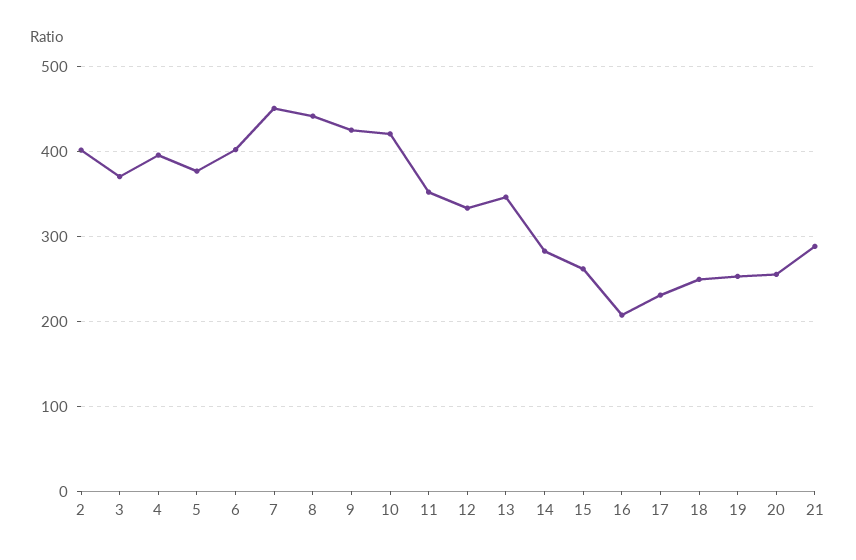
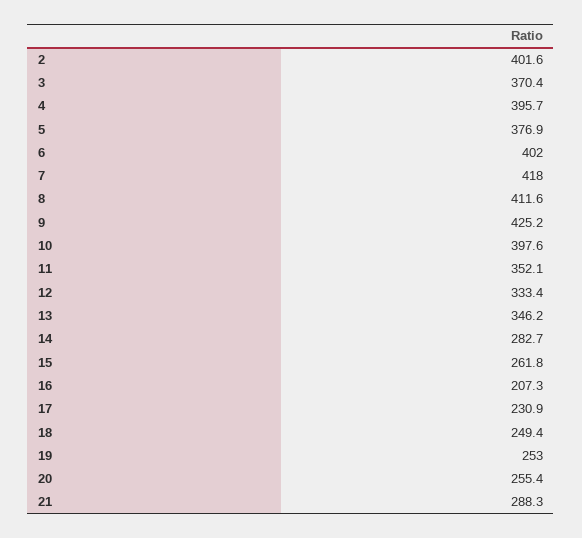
7: 450 -> 418
8: 440 -> 411.6
10: 420 -> 397.6

